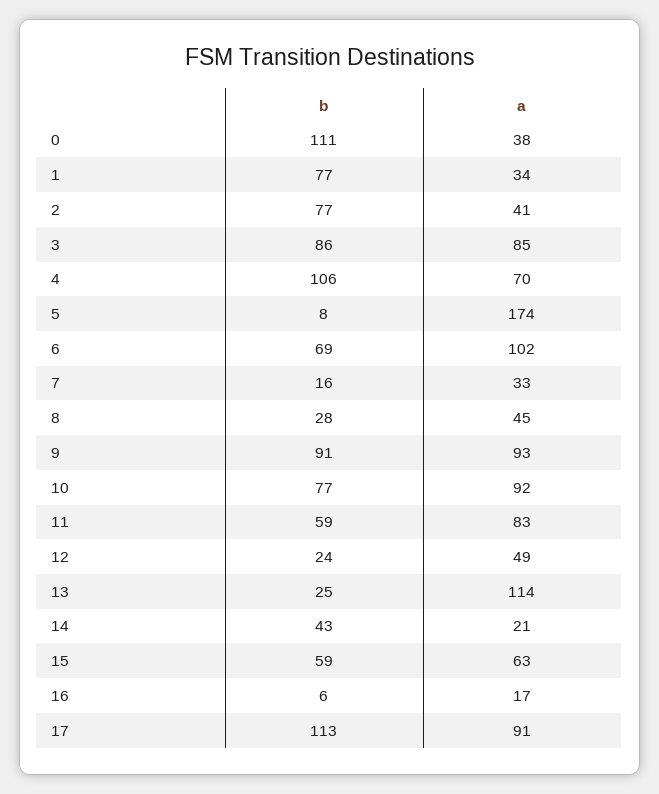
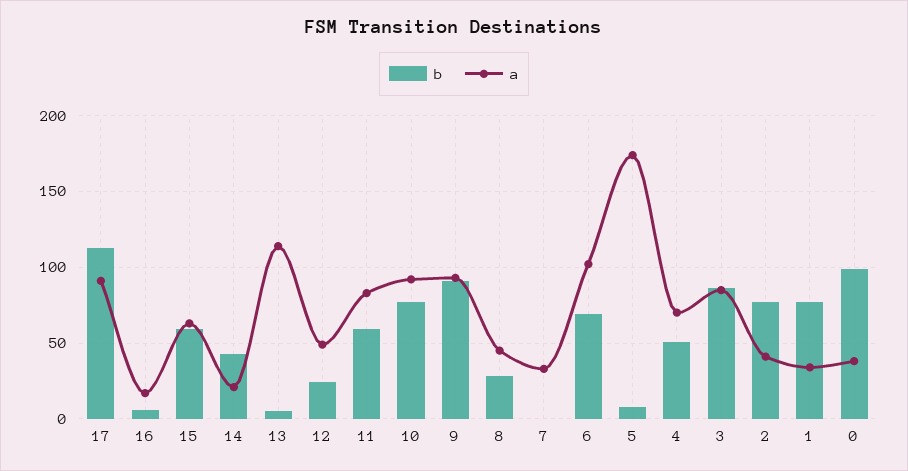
b, 0: 111 -> 100
b, 4: 106 -> 50
b, 7: 16 -> 0
b, 13: 25 -> 5

